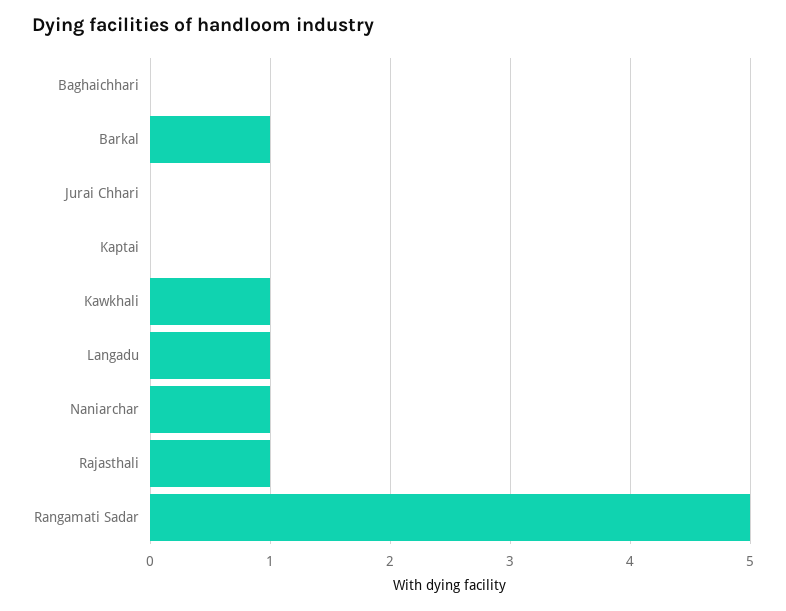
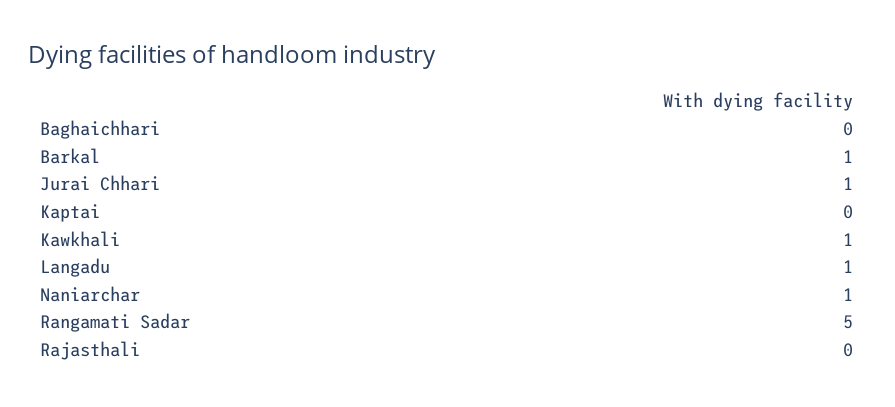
Jurai Chhari: 0 -> 1
Rajasthali: 1 -> 0

